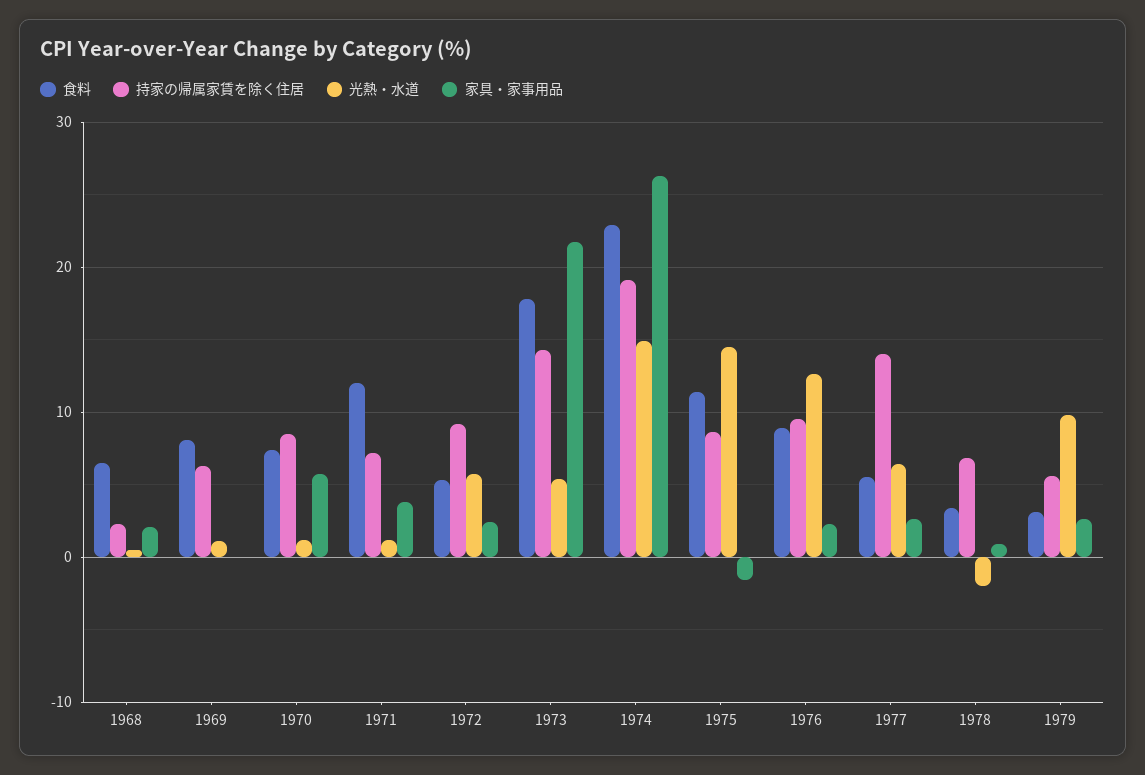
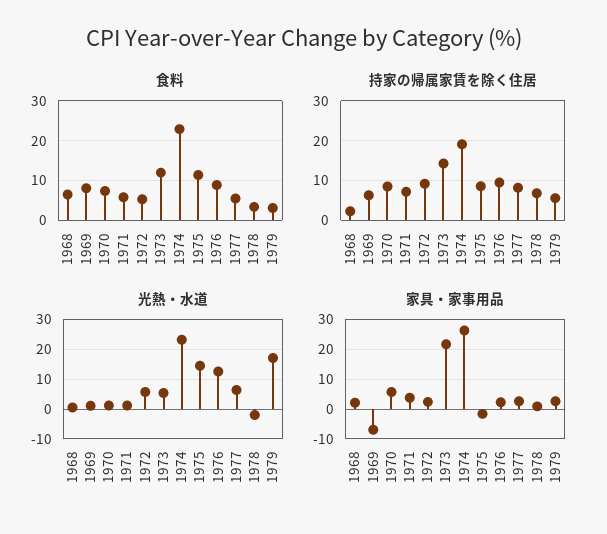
家具・家事用品, 1969: 0 -> -7.5
食料, 1971: 12 -> 6
食料, 1973: 18 -> 12
光熱・水道, 1974: 15 -> 22.5
持家の帰属家賃を除く住居, 1977: 14 -> 8
光熱・水道, 1979: 10 -> 17.5

